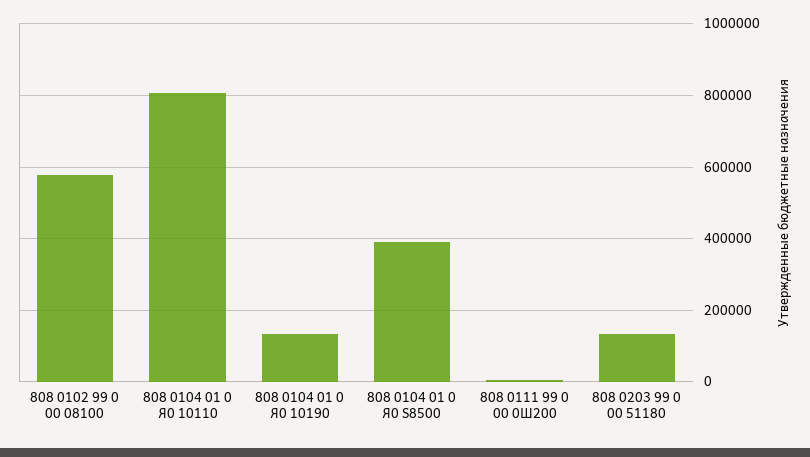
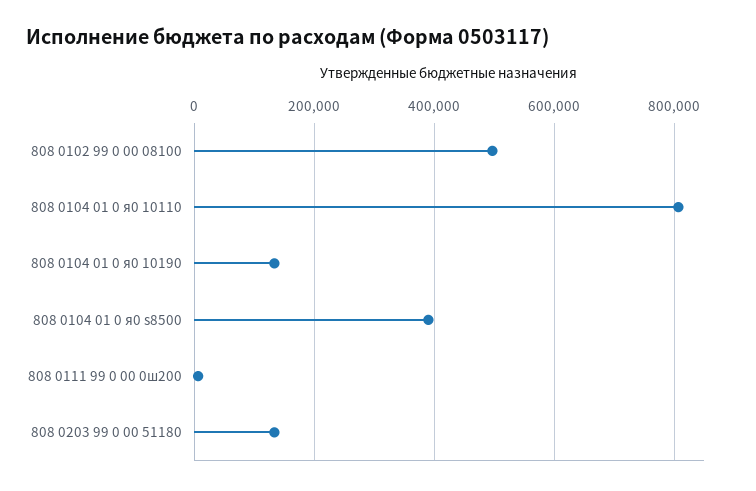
808 0102 99 0 00 08100: 580000 -> 500000

